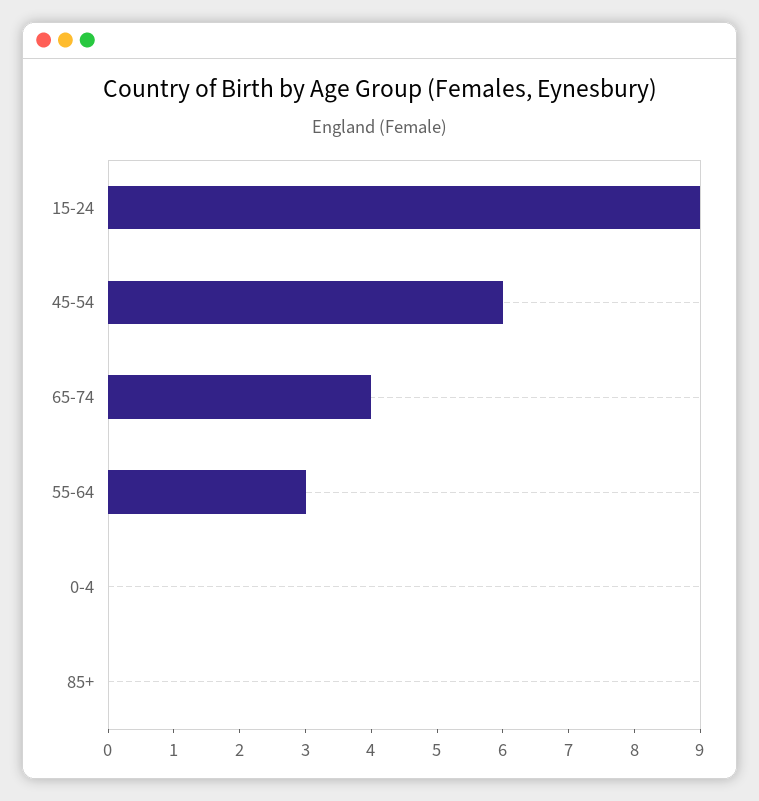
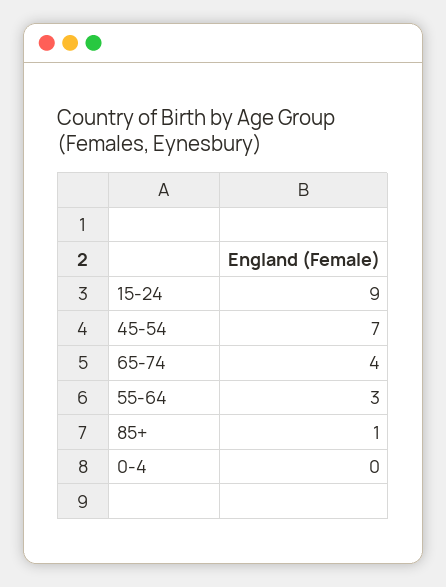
45-54: 6 -> 7
85+: 0 -> 1

